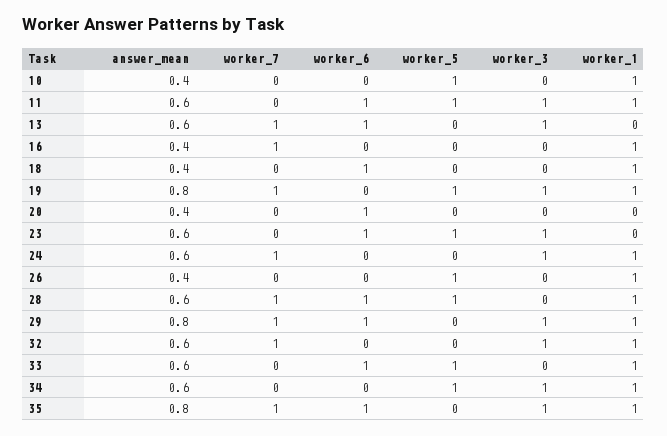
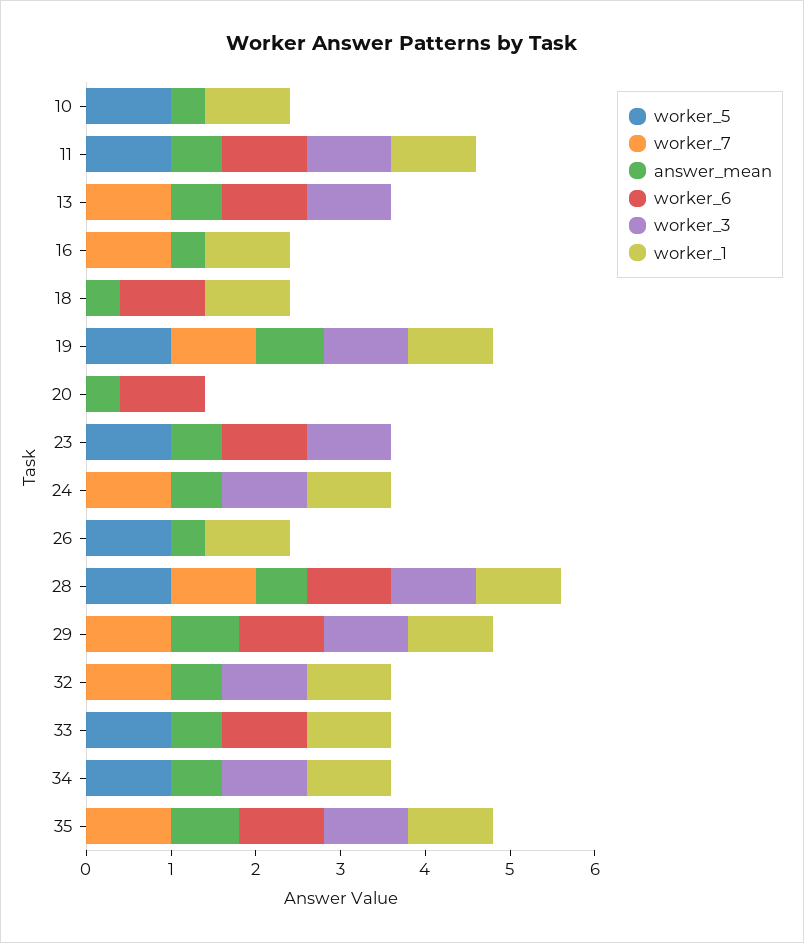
worker_3, 28: 0 -> 1

